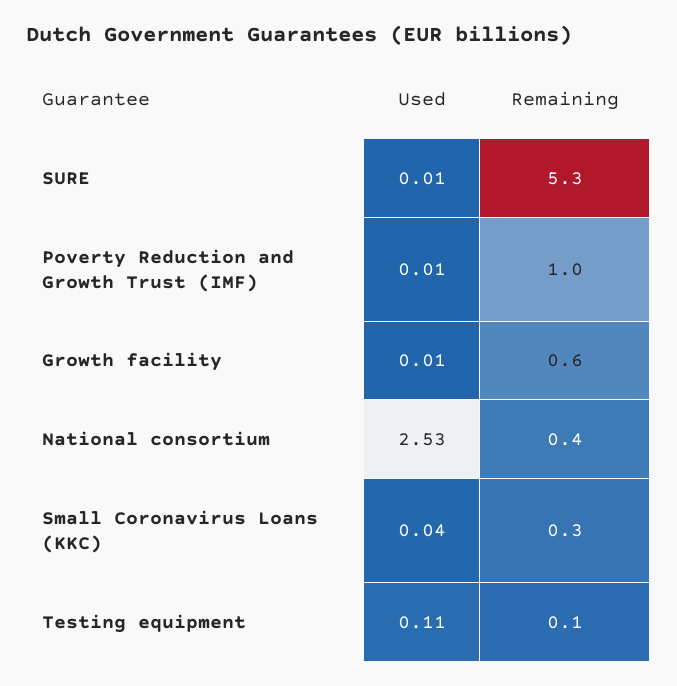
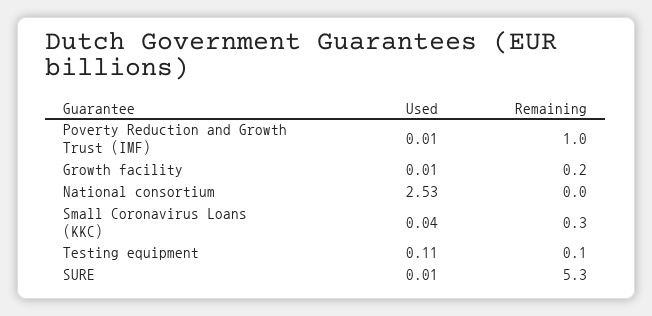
Remaining, Growth facility: 0.6 -> 0.2
Remaining, National consortium: 0.4 -> 0

